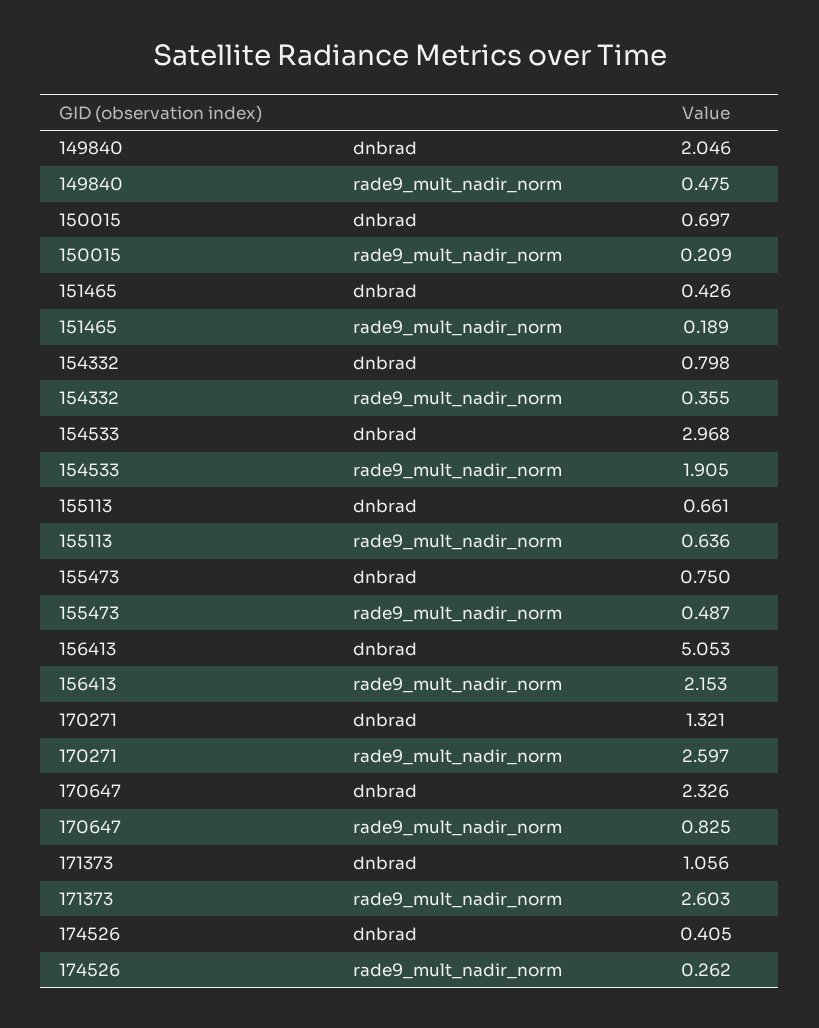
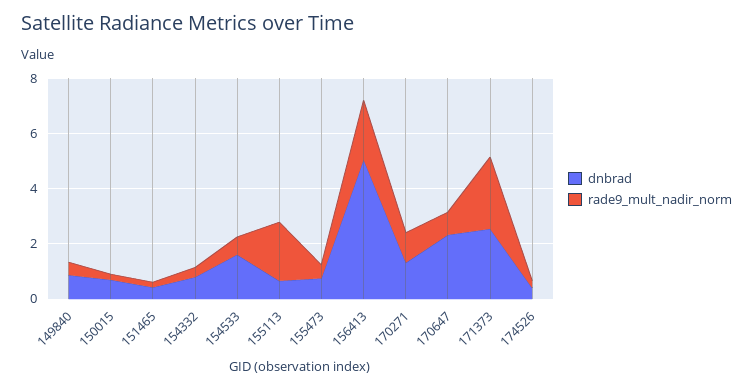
dnbrad, 149840: 2.046 -> 1
dnbrad, 154533: 2.968 -> 1.5
rade9_mult_nadir_norm, 154533: 1.905 -> 0.5
rade9_mult_nadir_norm, 155113: 0.636 -> 2
rade9_mult_nadir_norm, 170271: 2.597 -> 1
dnbrad, 171373: 1.056 -> 2.5

